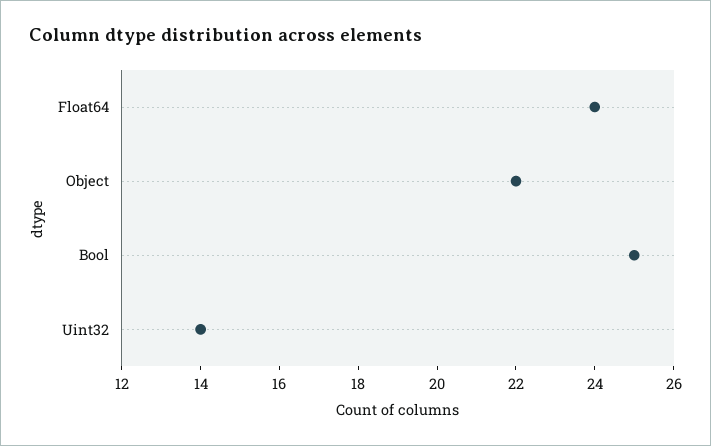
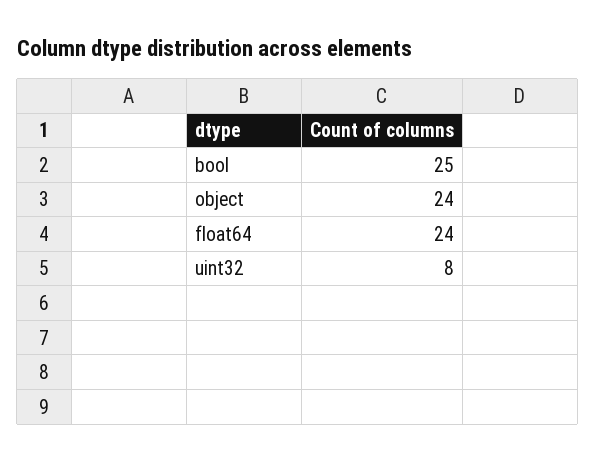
Object: 22 -> 24
Uint32: 14 -> 8

